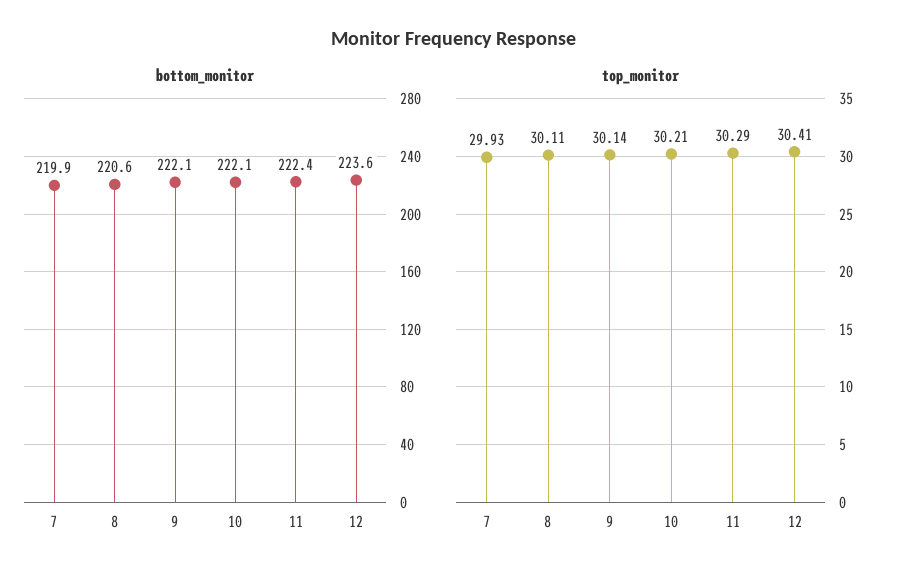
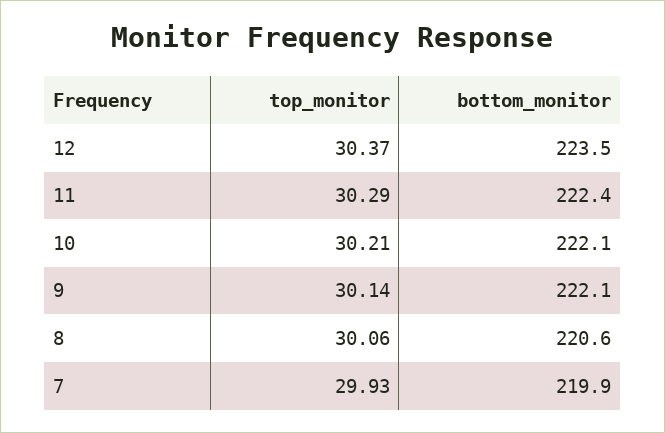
bottom_monitor, 12: 223.6 -> 223.5
top_monitor, 8: 30.11 -> 30.06
top_monitor, 12: 30.41 -> 30.37

